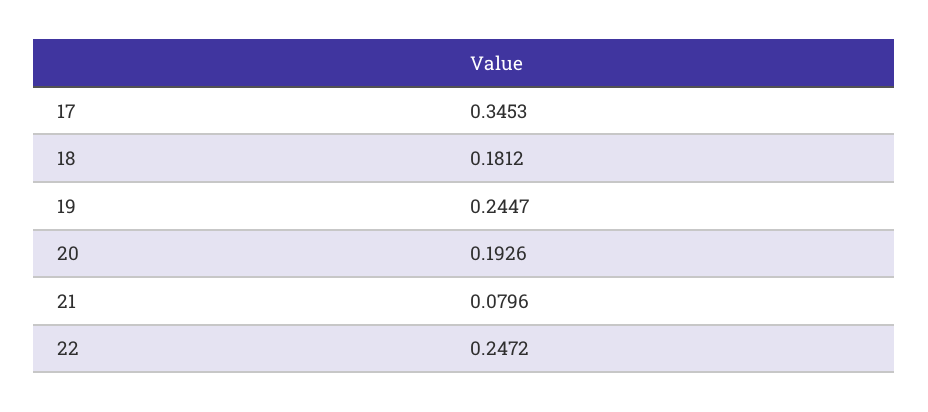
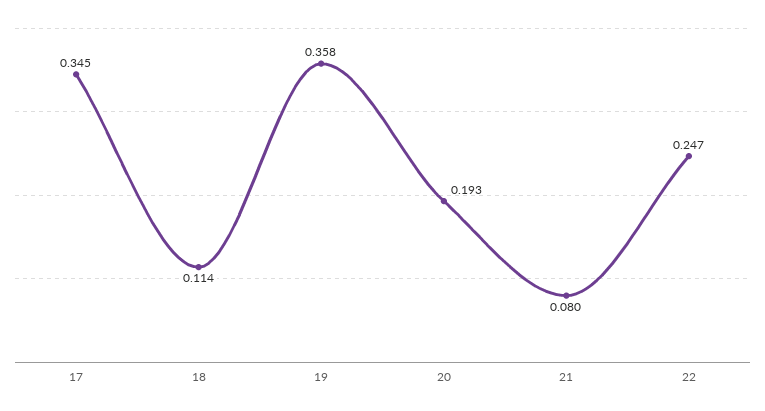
18: 0.1812 -> 0.114
19: 0.2447 -> 0.358

